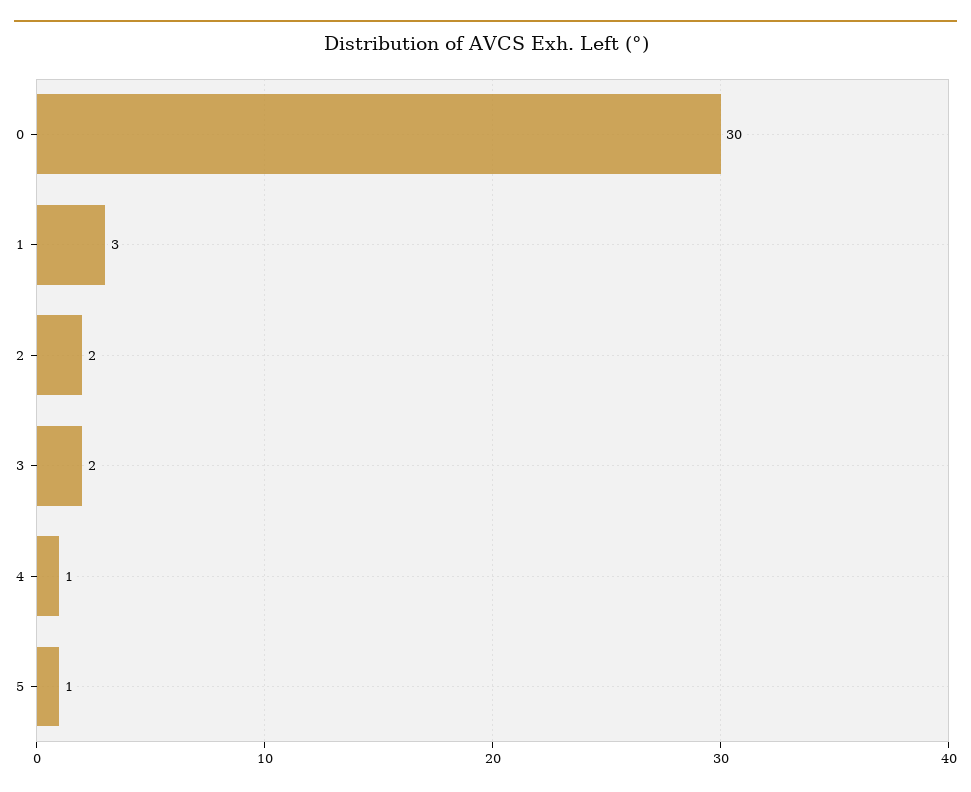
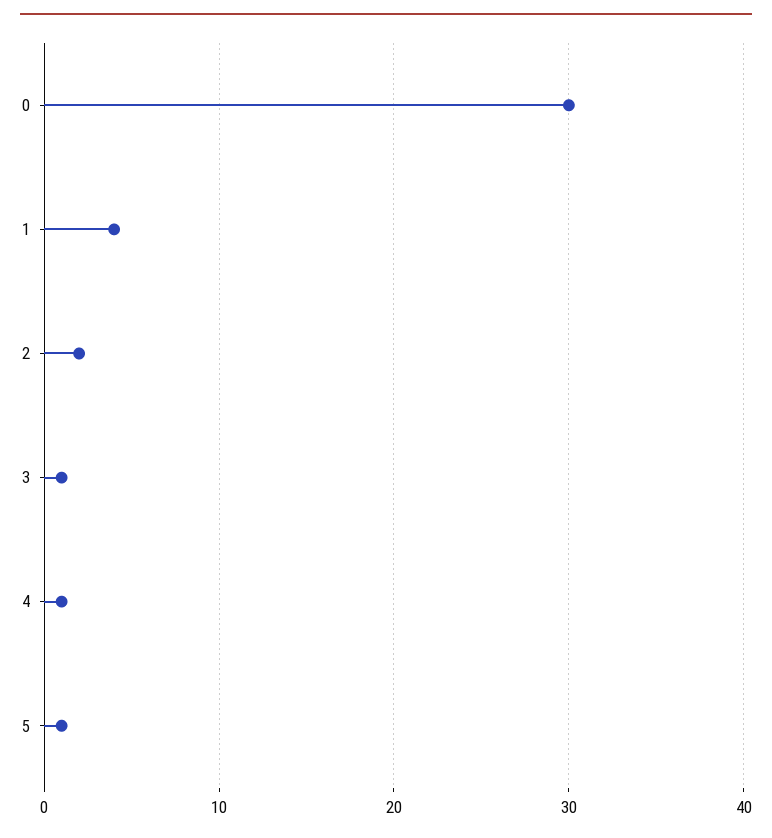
1: 3 -> 4
3: 2 -> 1

